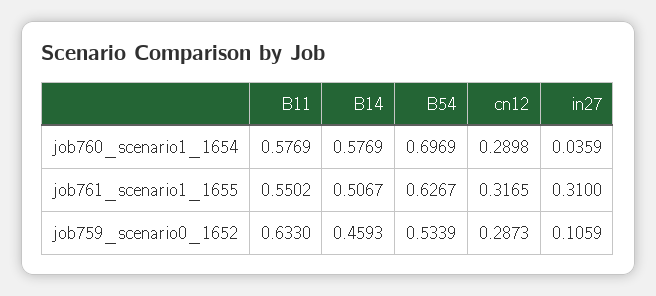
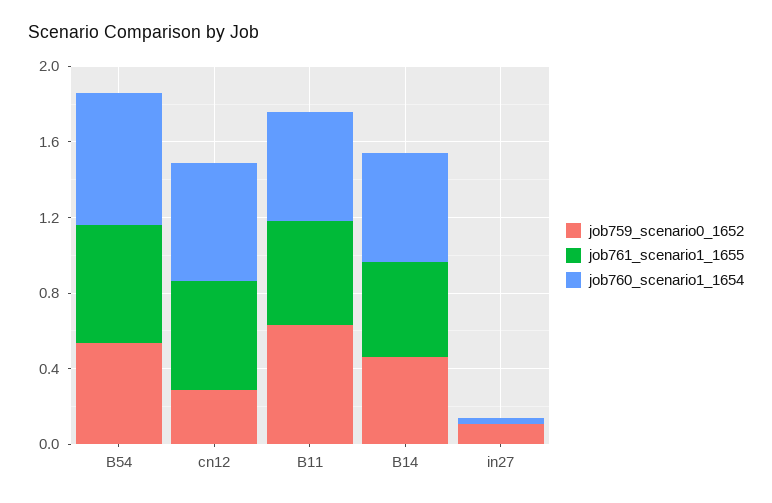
job760_scenario1_1654, cn12: 0.2898 -> 0.6
job761_scenario1_1655, cn12: 0.3165 -> 0.6
job761_scenario1_1655, in27: 0.31 -> 0

